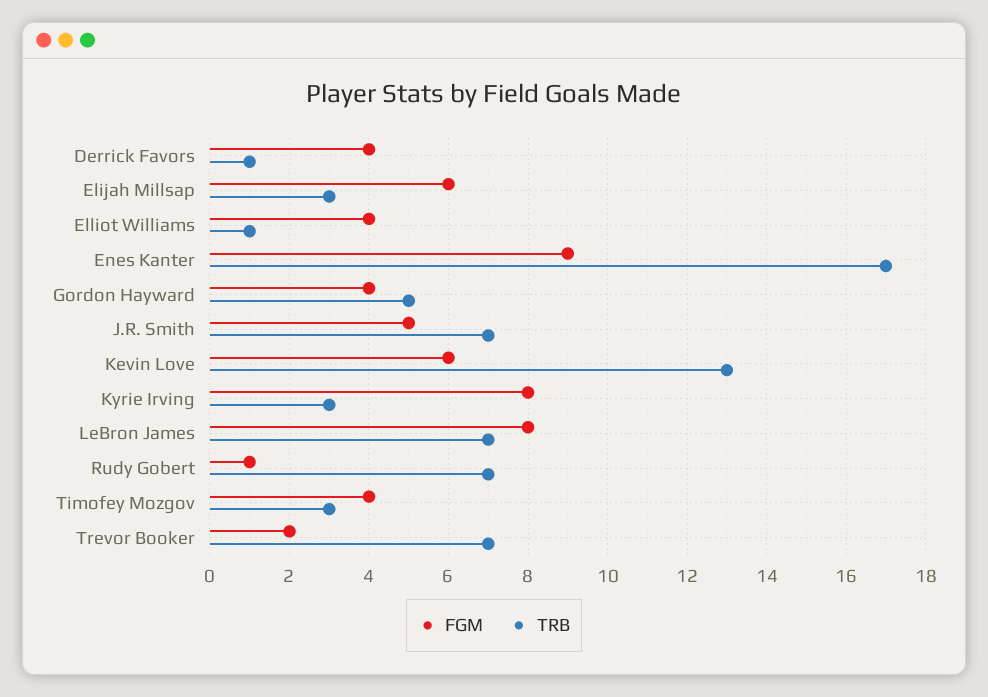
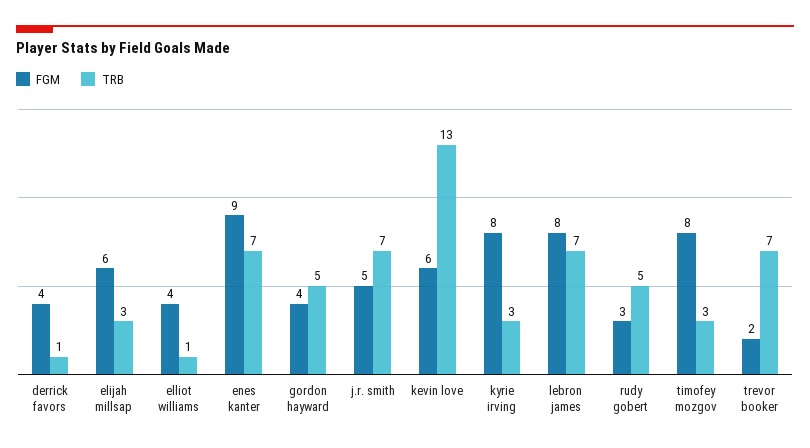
TRB, Enes Kanter: 17 -> 7
FGM, Rudy Gobert: 1 -> 3
TRB, Rudy Gobert: 7 -> 5
FGM, Timofey Mozgov: 4 -> 8

